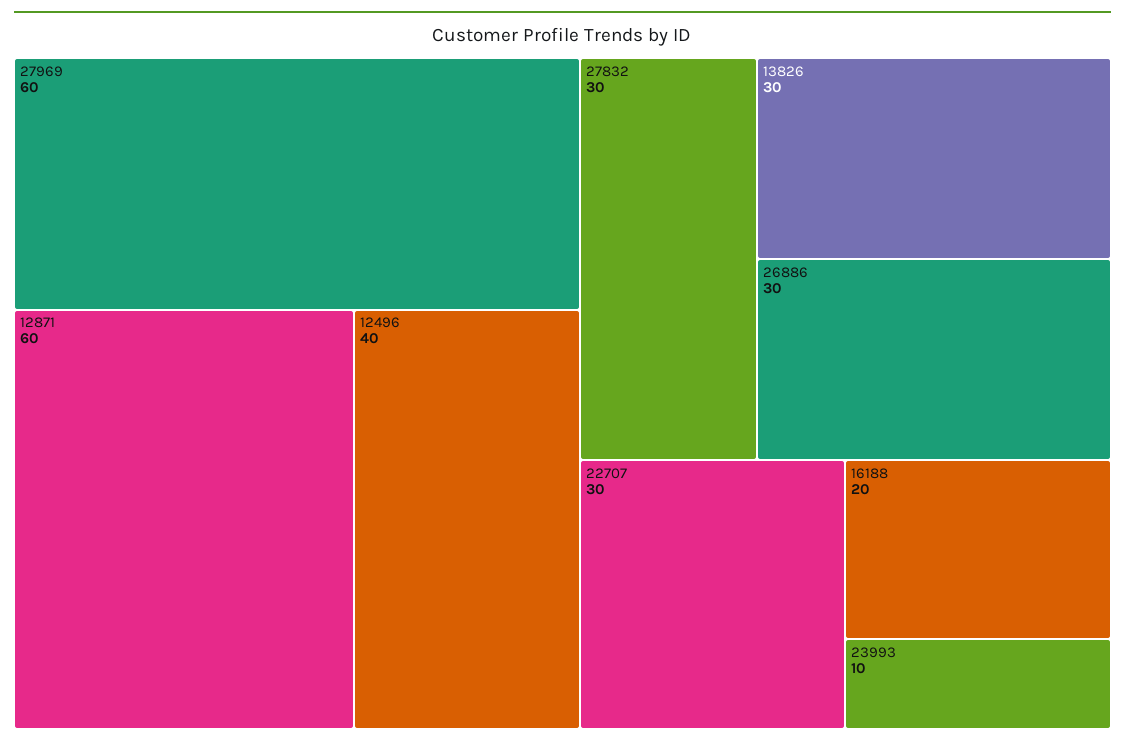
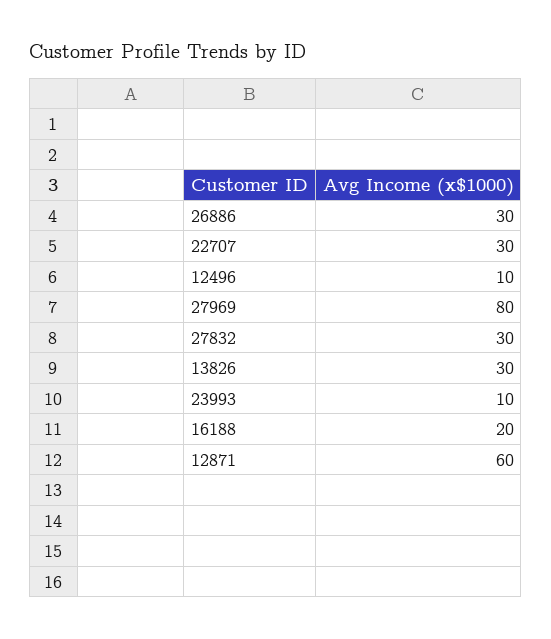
27969: 60 -> 80
12496: 40 -> 10

